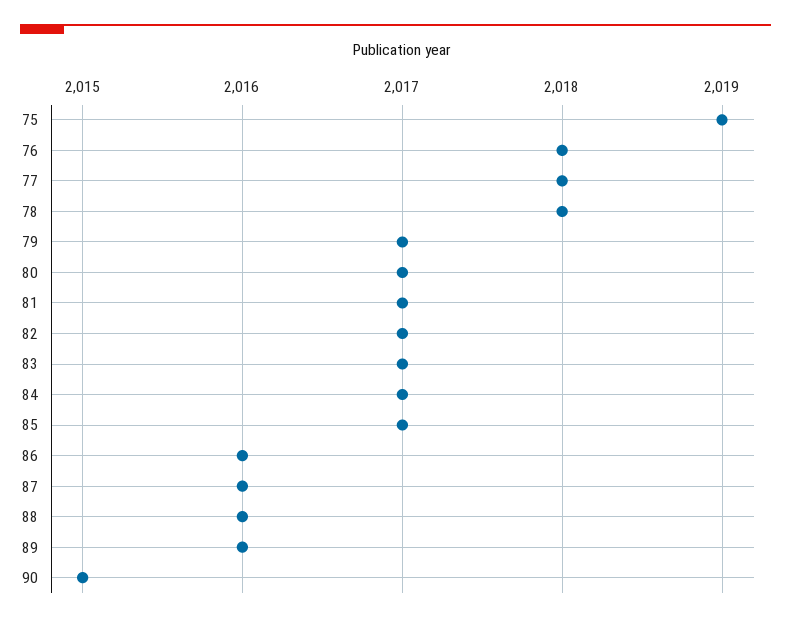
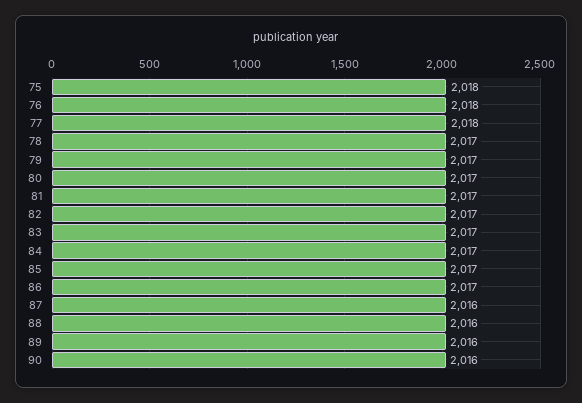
75: 2019 -> 2018
78: 2018 -> 2017
86: 2016 -> 2017
90: 2015 -> 2016

